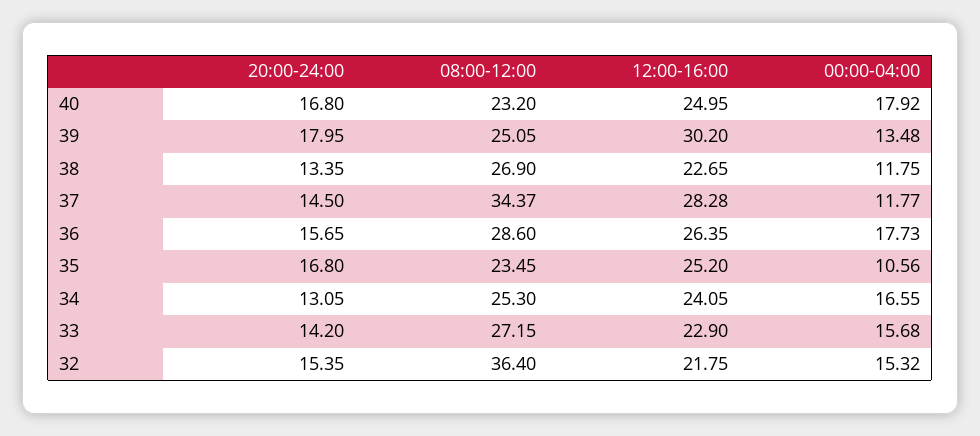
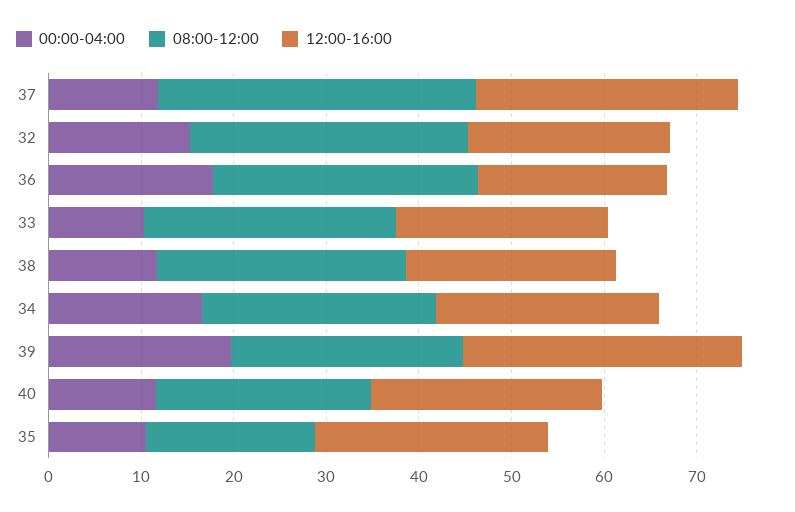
20:00-24:00, 40: 16.8 -> none
00:00-04:00, 40: 17.92 -> 12
20:00-24:00, 39: 17.95 -> none
00:00-04:00, 39: 13.48 -> 20
20:00-24:00, 38: 13.35 -> none
20:00-24:00, 37: 14.5 -> none
20:00-24:00, 36: 15.65 -> none
12:00-16:00, 36: 26.35 -> 20
20:00-24:00, 35: 16.8 -> none
08:00-12:00, 35: 23.45 -> 18
20:00-24:00, 34: 13.05 -> none
20:00-24:00, 33: 14.2 -> none
00:00-04:00, 33: 15.68 -> 10
20:00-24:00, 32: 15.35 -> none
08:00-12:00, 32: 36.4 -> 30

